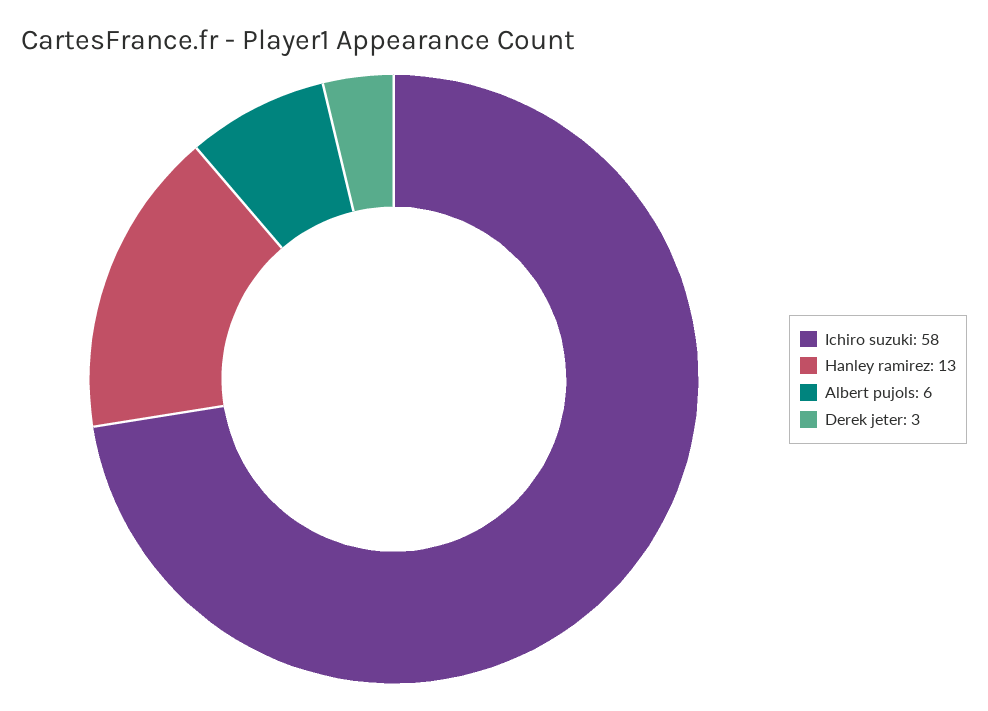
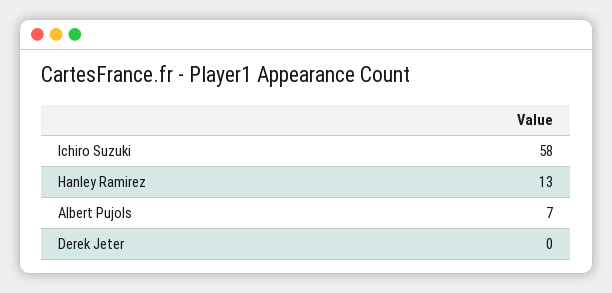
Albert pujols: 6 -> 7
Derek jeter: 3 -> 0

